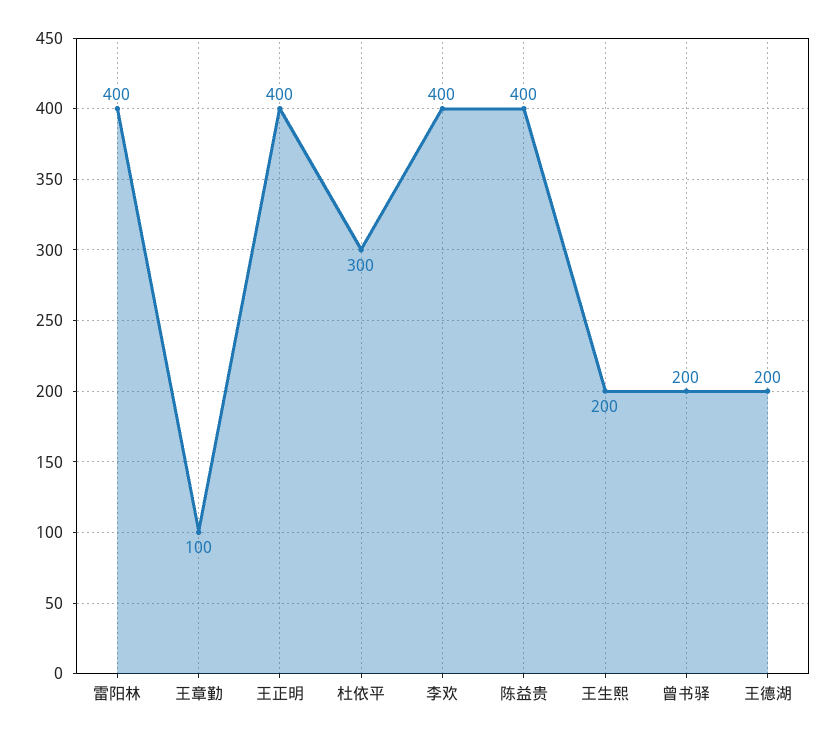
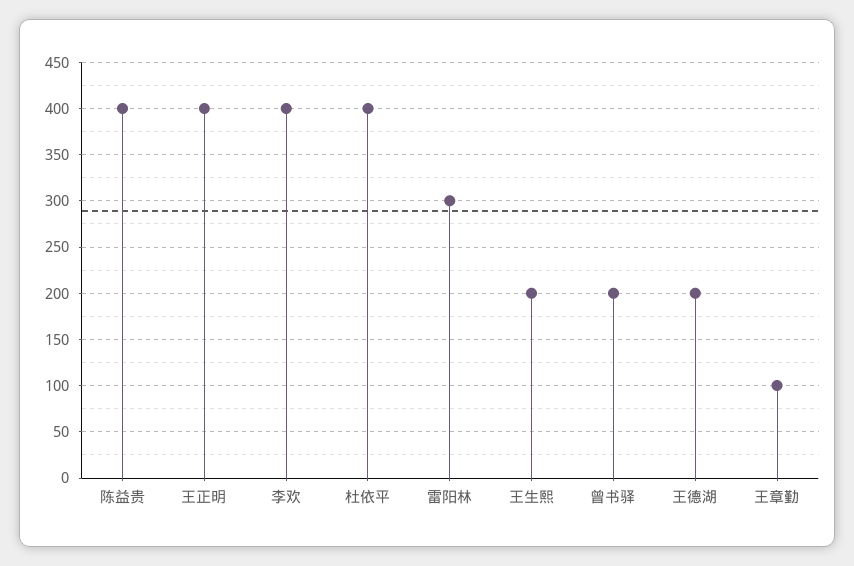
雷阳林: 400 -> 300
杜依平: 300 -> 400

